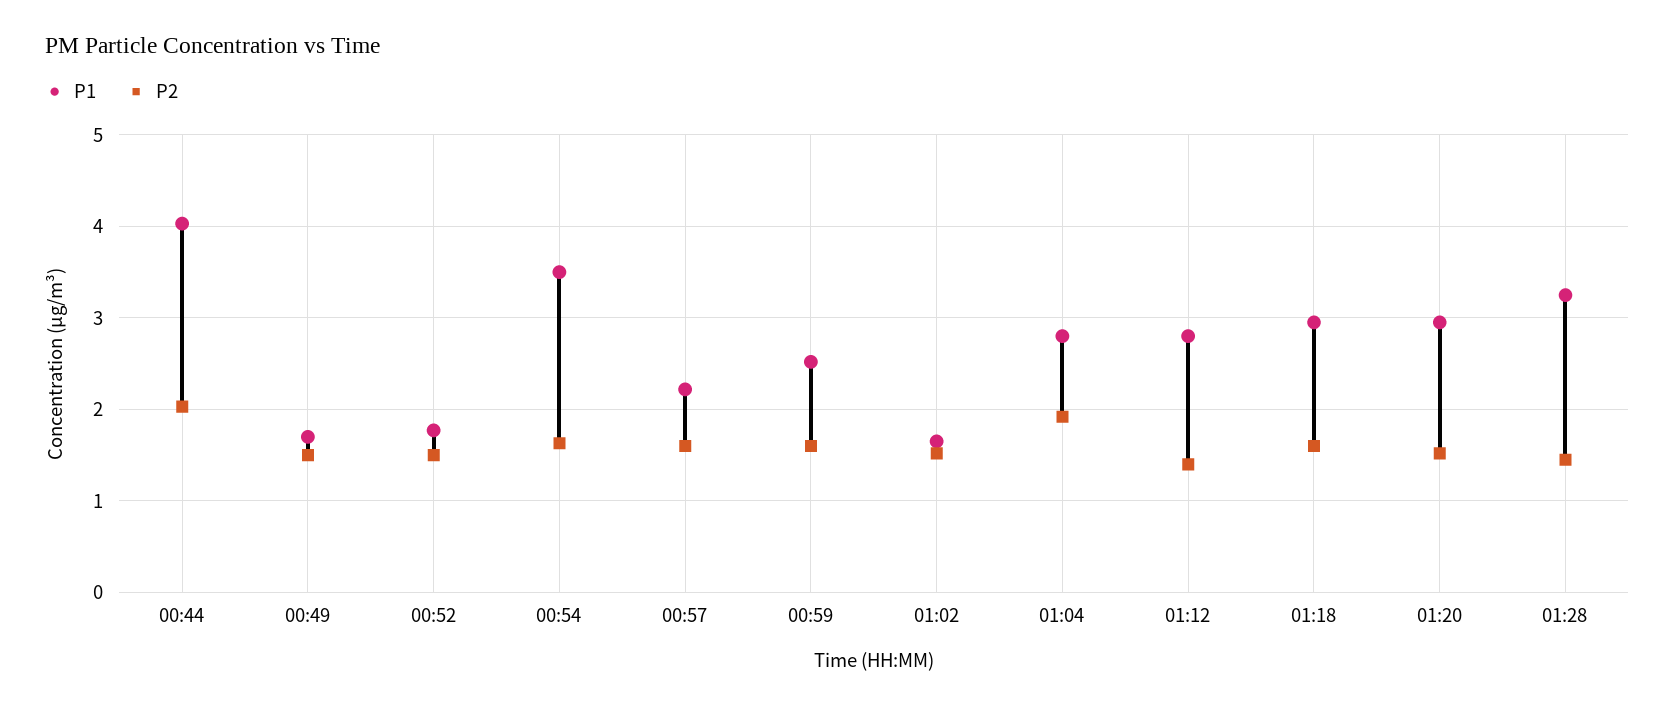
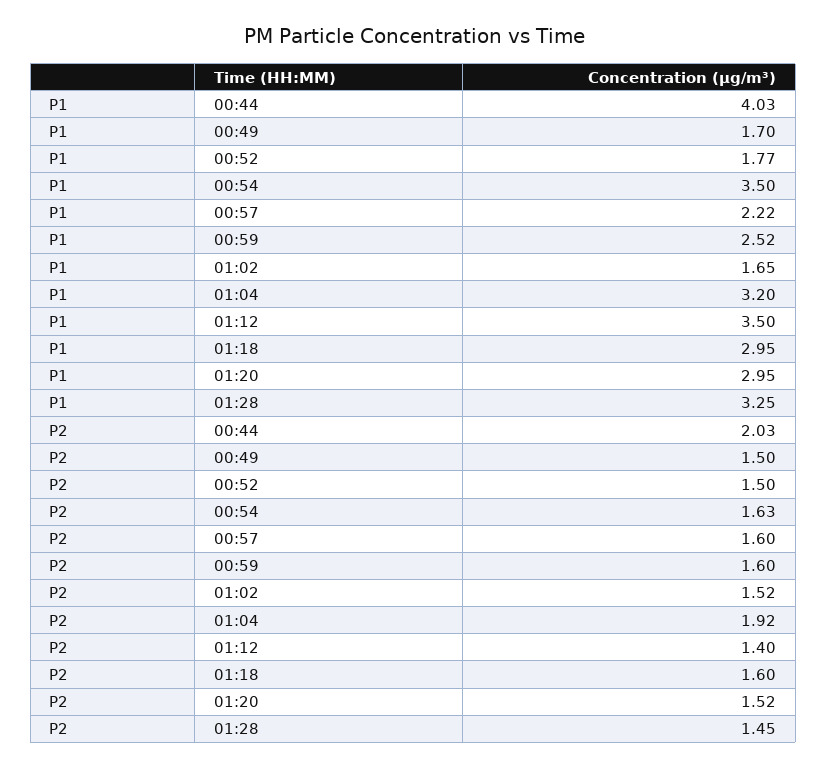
P1, 01:04: 2.8 -> 3.2
P1, 01:12: 2.8 -> 3.5

